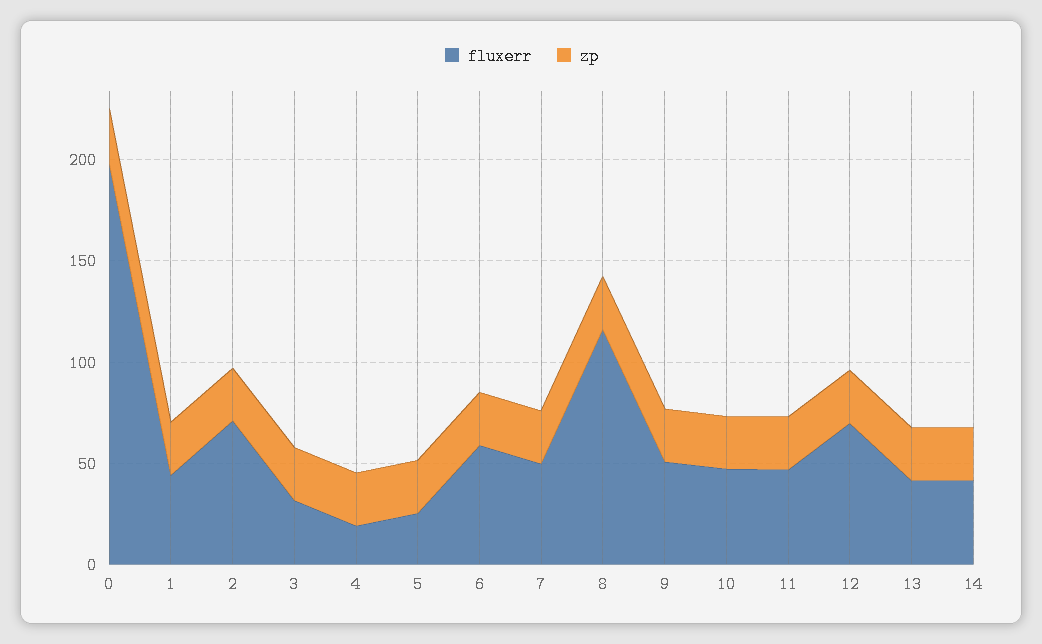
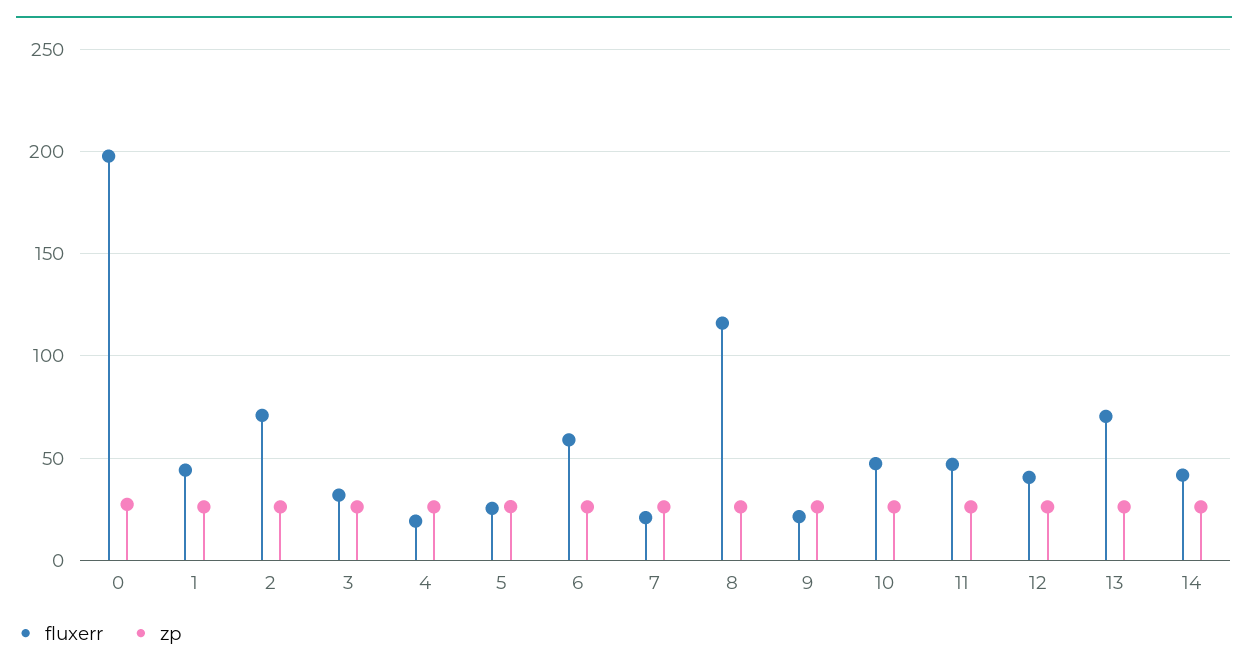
fluxerr, 7: 50 -> 20
fluxerr, 9: 50 -> 20
fluxerr, 12: 70 -> 40
fluxerr, 13: 40 -> 70

